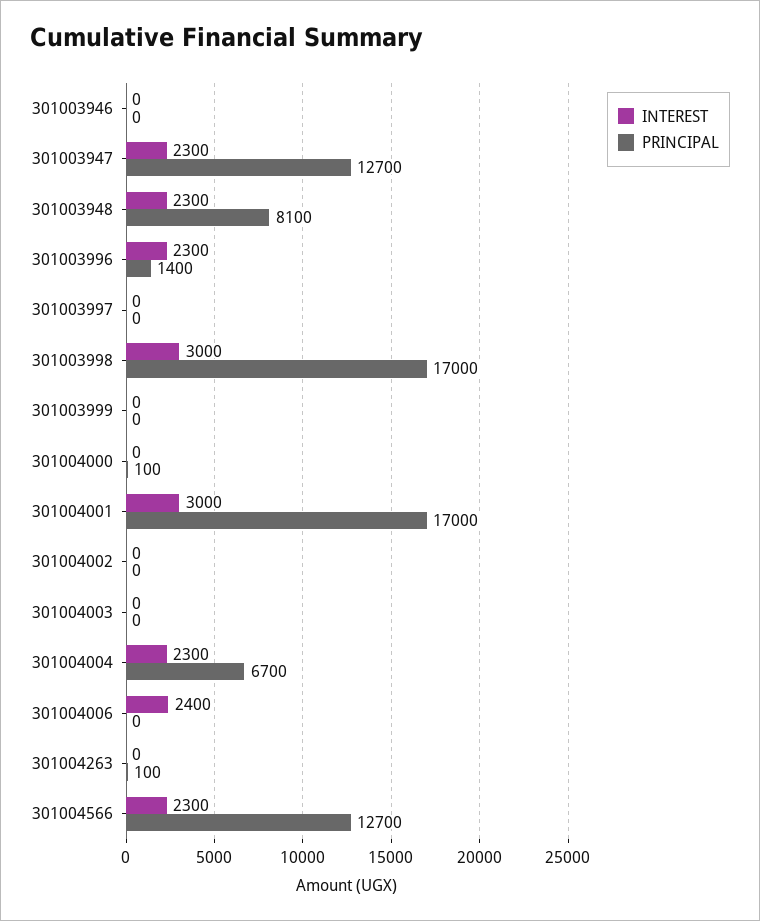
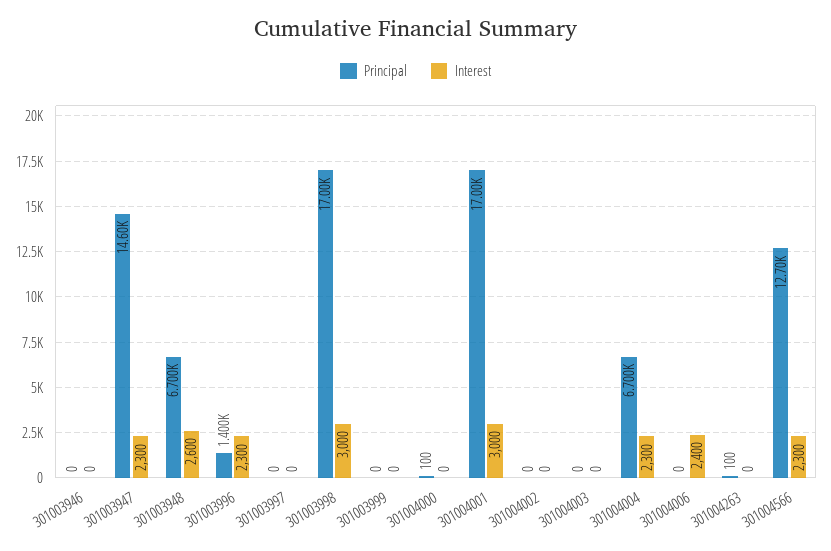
PRINCIPAL, 301003947: 12700 -> 14600
INTEREST, 301003948: 2300 -> 2600
PRINCIPAL, 301003948: 8100 -> 6700

